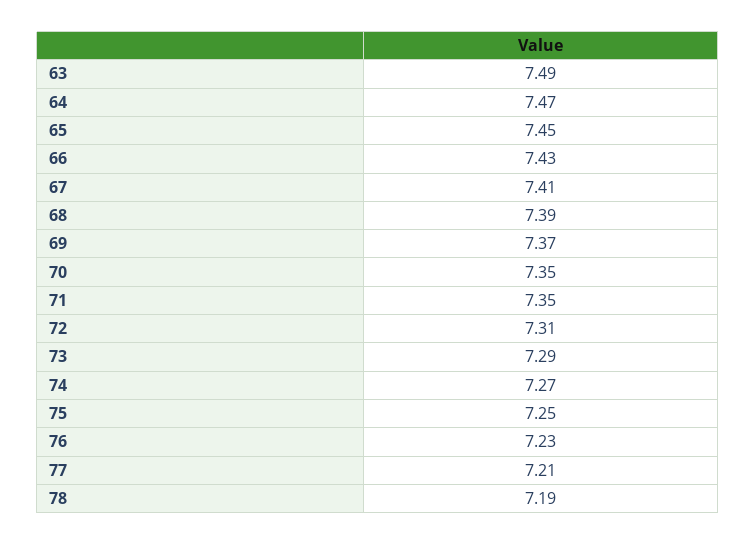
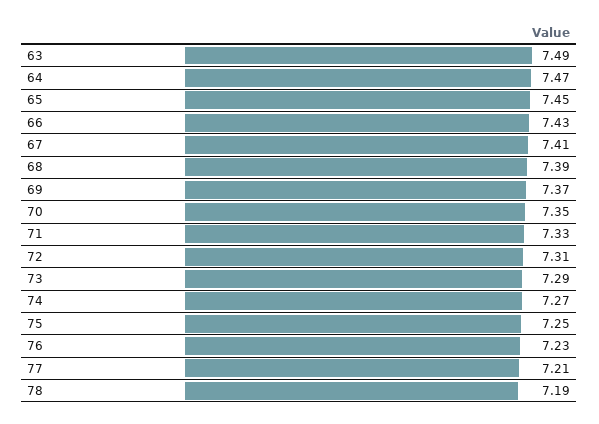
71: 7.35 -> 7.33

